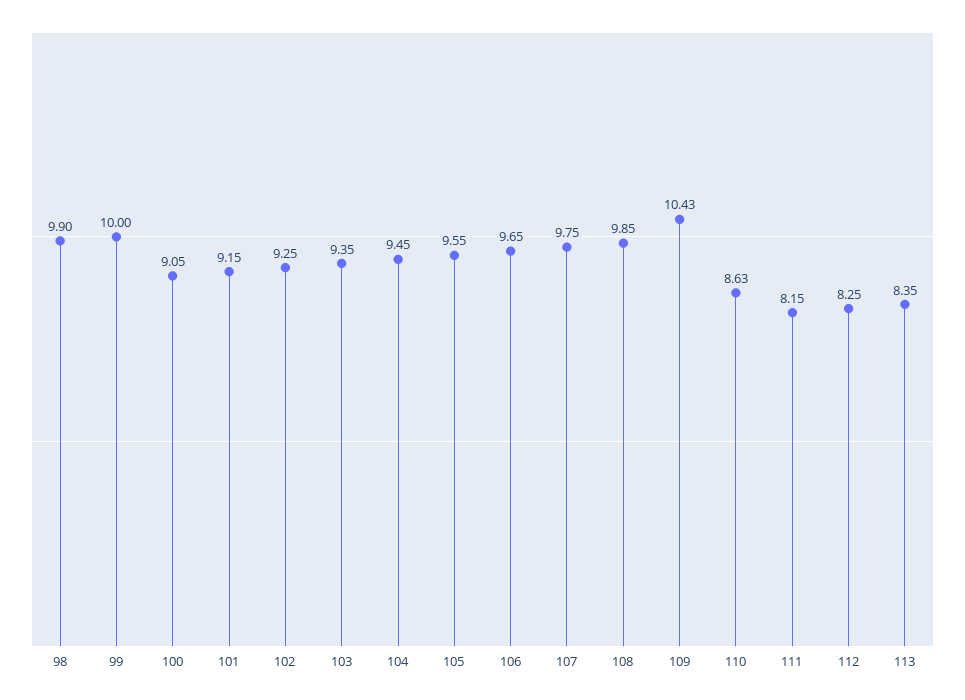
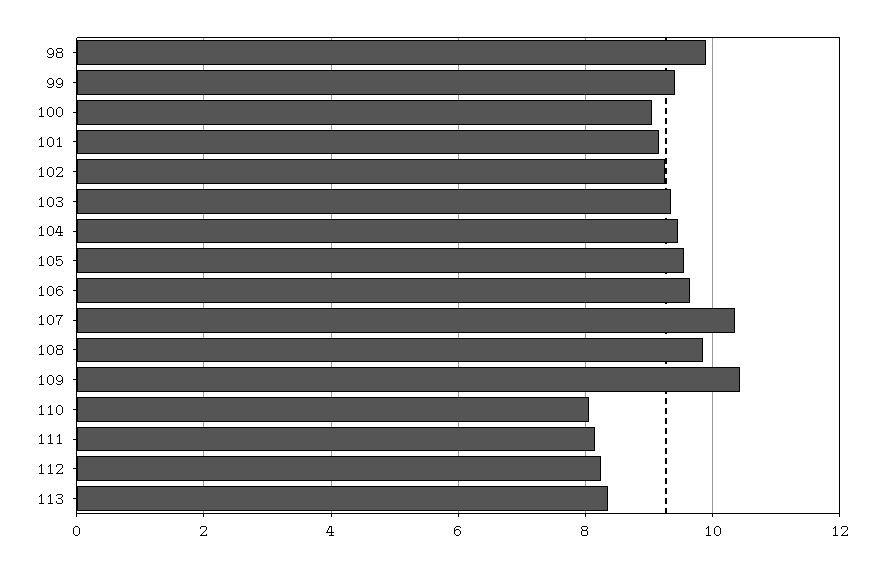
99: 10 -> 9.4
107: 9.75 -> 10.4
110: 8.63 -> 8

